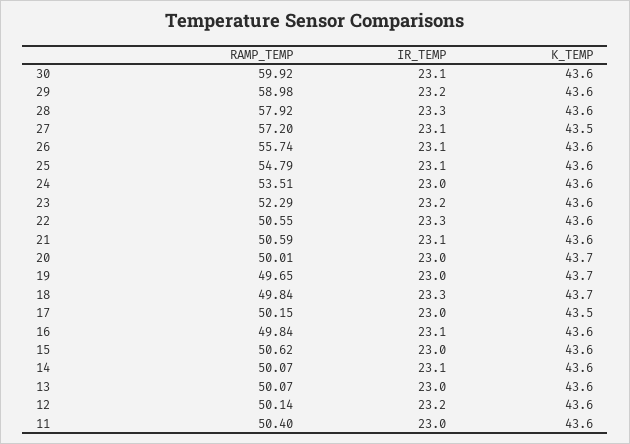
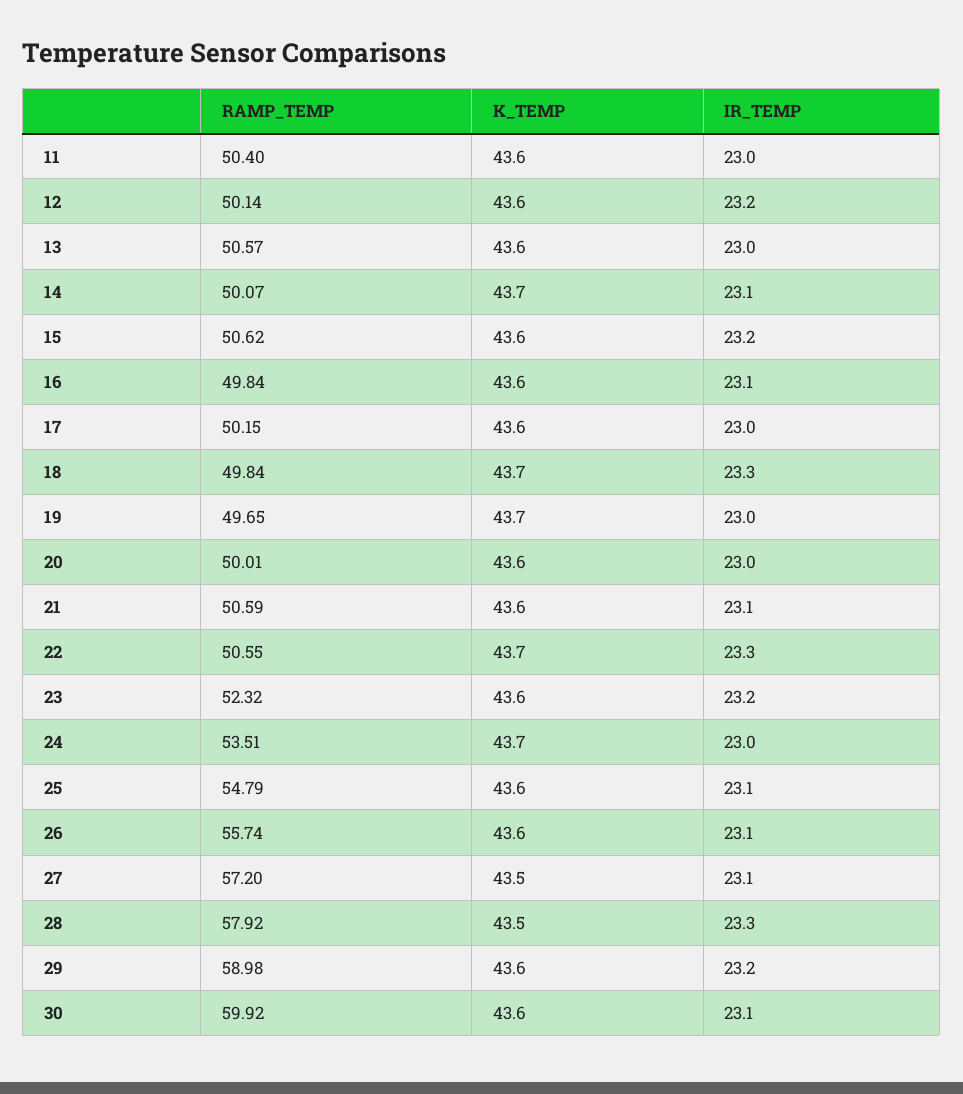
K_TEMP, 28: 43.6 -> 43.5
K_TEMP, 24: 43.6 -> 43.7
RAMP_TEMP, 23: 52.29 -> 52.32
K_TEMP, 22: 43.6 -> 43.7
K_TEMP, 20: 43.7 -> 43.6
K_TEMP, 17: 43.5 -> 43.6
IR_TEMP, 15: 23 -> 23.2
K_TEMP, 14: 43.6 -> 43.7
RAMP_TEMP, 13: 50.07 -> 50.57

